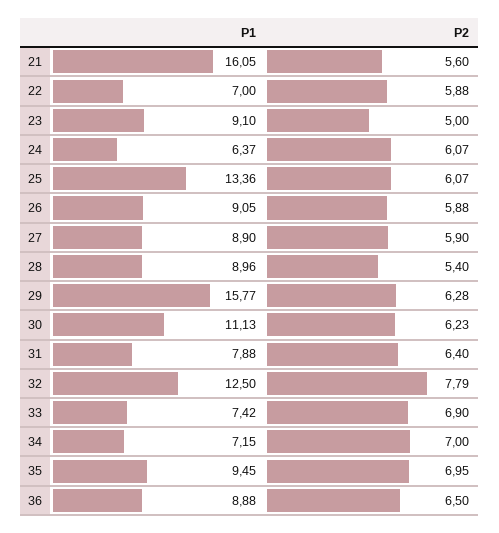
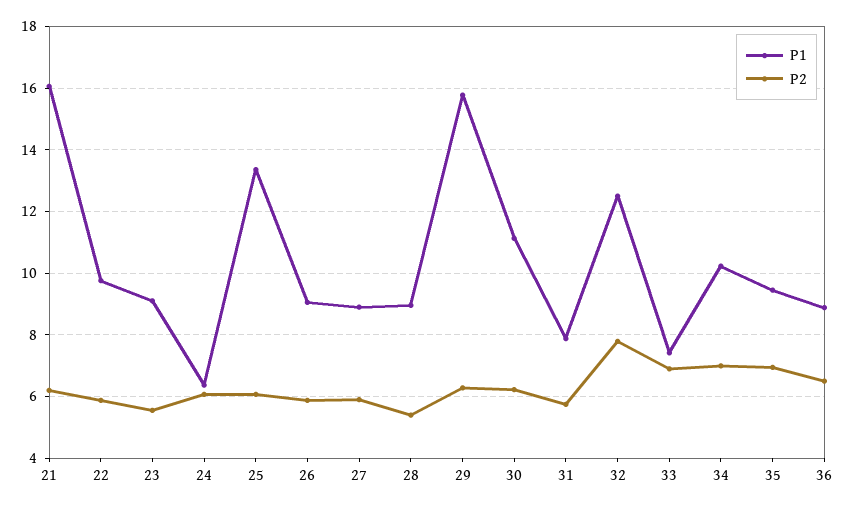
P2, 21: 5.6 -> 6.2
P1, 22: 7 -> 9.8
P2, 23: 5 -> 5.6
P2, 31: 6.4 -> 5.8
P1, 34: 7.15 -> 10.2

